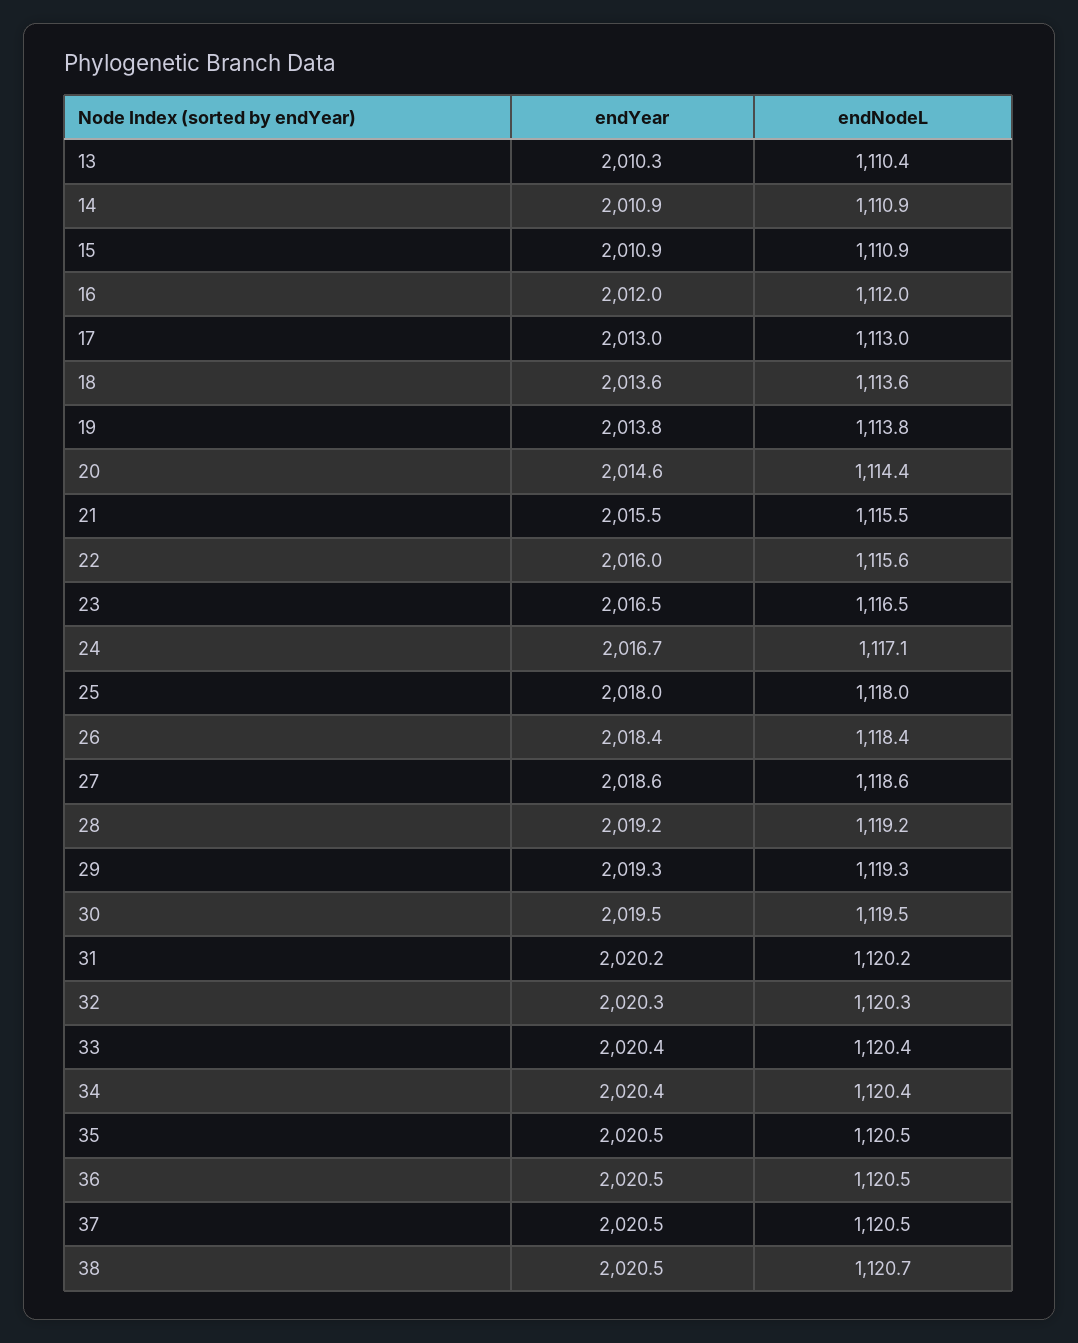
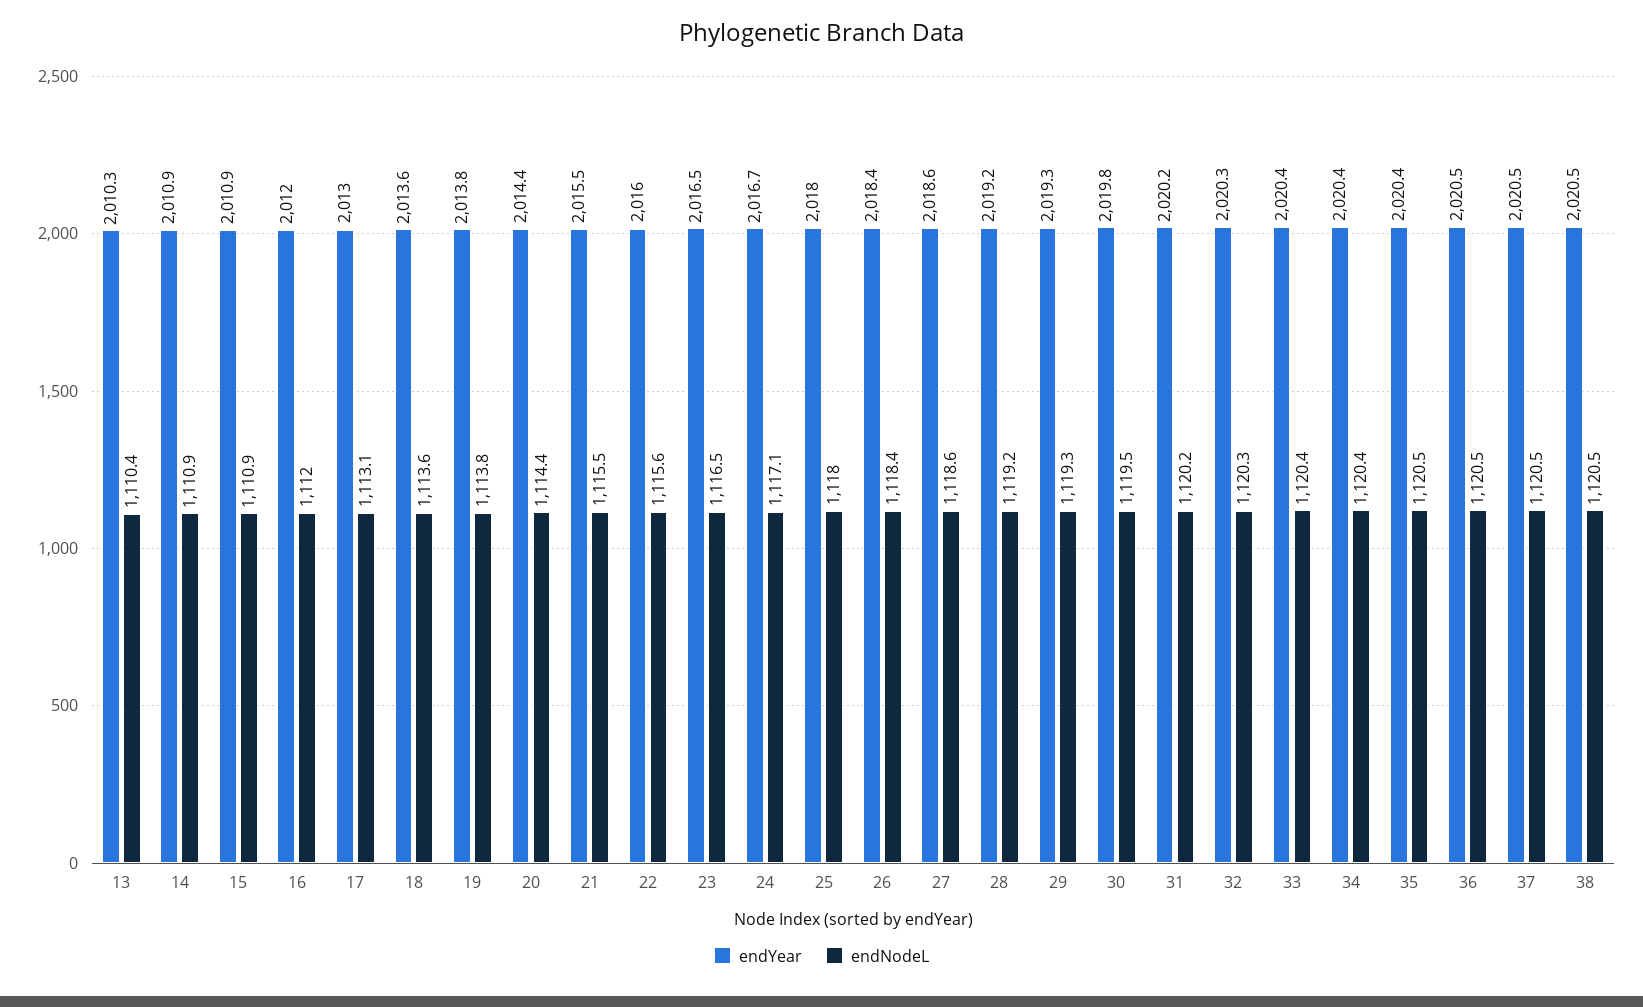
endNodeL, 17: 1113 -> 1113.1
endYear, 20: 2014.6 -> 2014.4
endYear, 30: 2019.5 -> 2019.8
endYear, 35: 2020.5 -> 2020.4
endNodeL, 38: 1120.7 -> 1120.5

